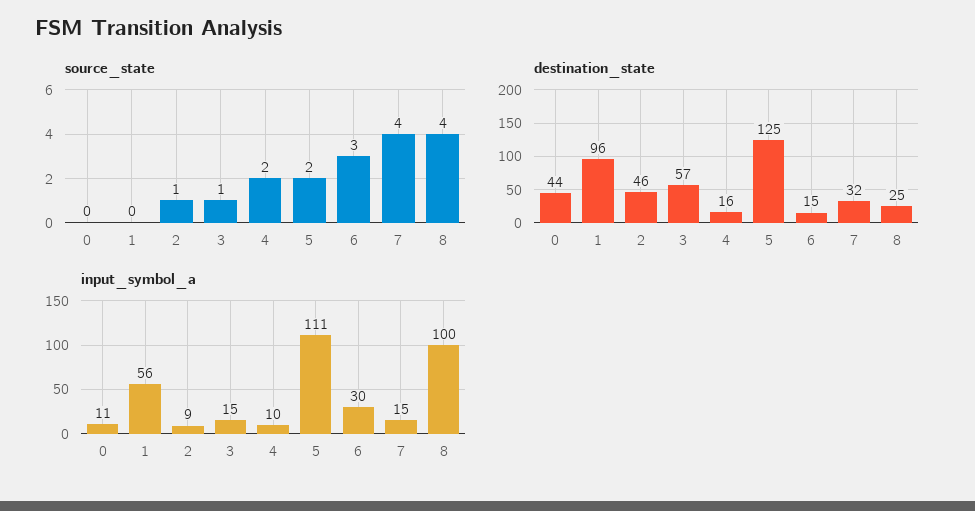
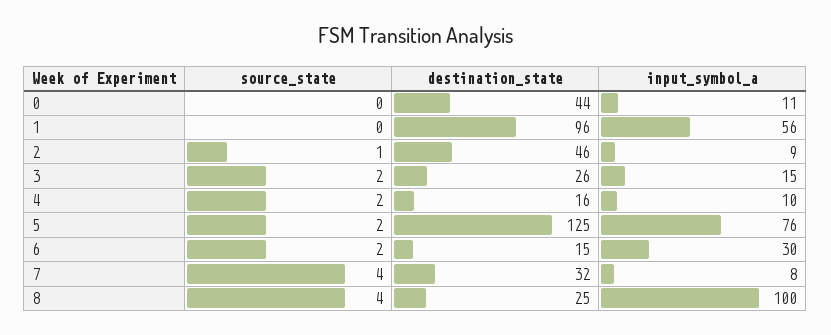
source_state, 3: 1 -> 2
source_state, 6: 3 -> 2
destination_state, 3: 57 -> 26
input_symbol_a, 5: 111 -> 76
input_symbol_a, 7: 15 -> 8

